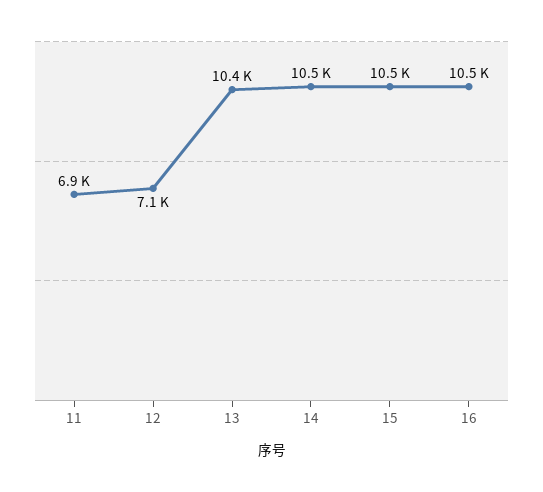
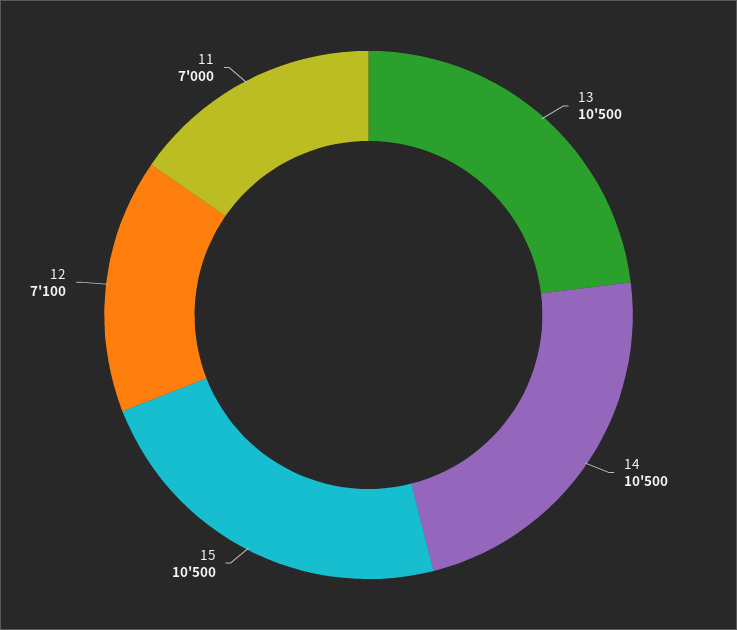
11: 6900 -> 7000
13: 10400 -> 10500
16: 10500 -> none

